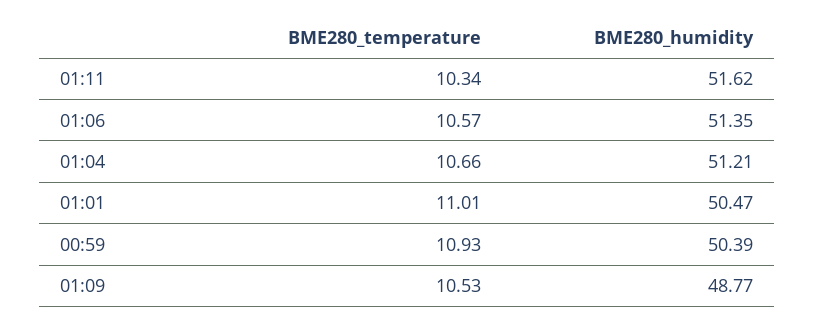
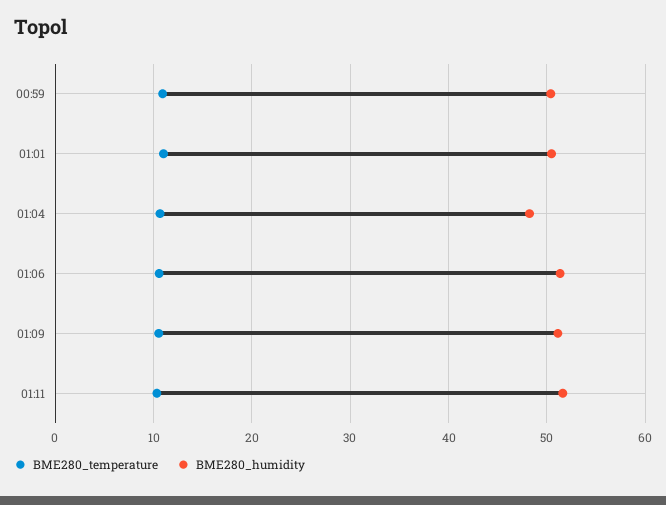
BME280_humidity, 01:04: 51.21 -> 48
BME280_humidity, 01:09: 48.77 -> 51

